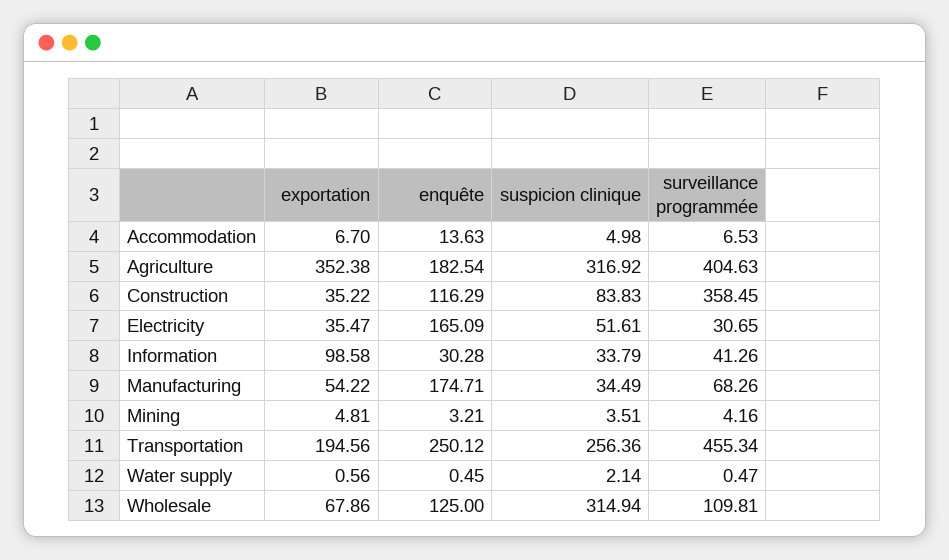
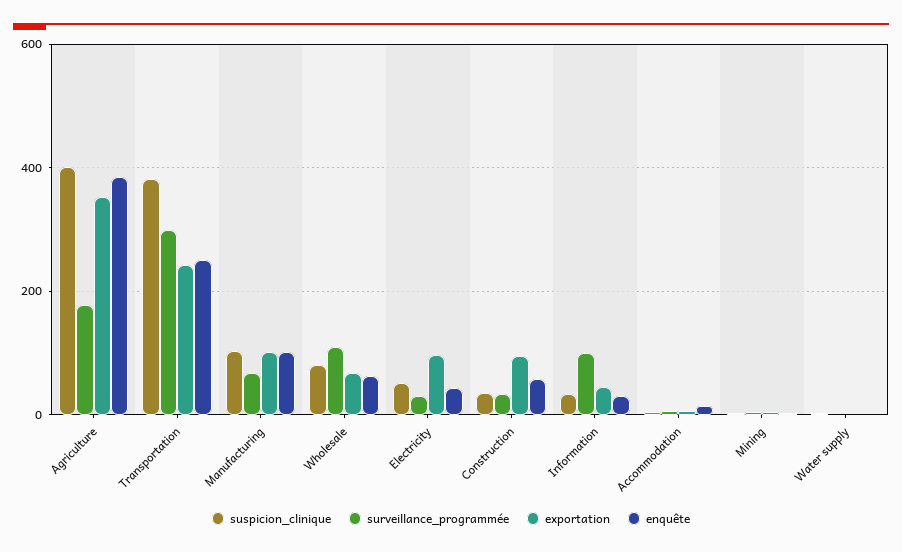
enquête, Agriculture: 182.54 -> 380
suspicion clinique, Agriculture: 316.92 -> 400
surveillance programmée, Agriculture: 404.63 -> 180
exportation, Construction: 35.22 -> 100
enquête, Construction: 116.29 -> 60
suspicion clinique, Construction: 83.83 -> 40
surveillance programmée, Construction: 358.45 -> 40
exportation, Electricity: 35.47 -> 100
enquête, Electricity: 165.09 -> 40
exportation, Information: 98.58 -> 40
surveillance programmée, Information: 41.26 -> 100
exportation, Manufacturing: 54.22 -> 100
enquête, Manufacturing: 174.71 -> 100
suspicion clinique, Manufacturing: 34.49 -> 100
exportation, Transportation: 194.56 -> 240
suspicion clinique, Transportation: 256.36 -> 380
surveillance programmée, Transportation: 455.34 -> 300
enquête, Wholesale: 125 -> 60
suspicion clinique, Wholesale: 314.94 -> 80

